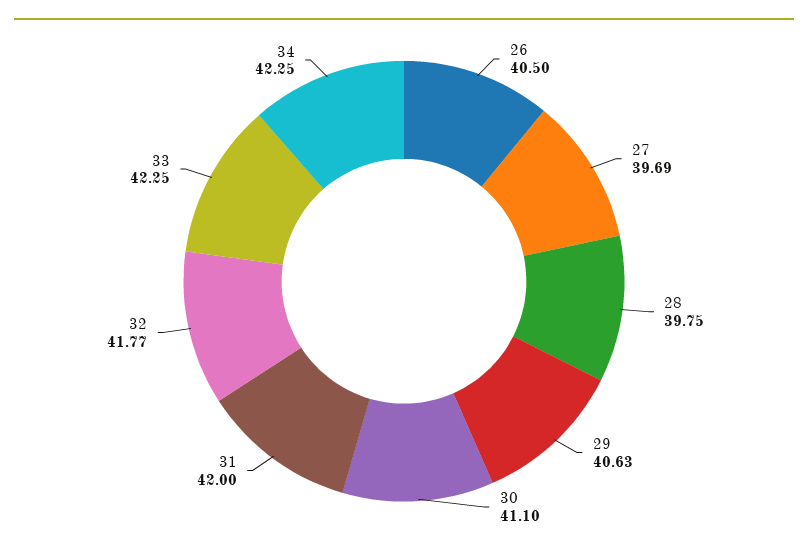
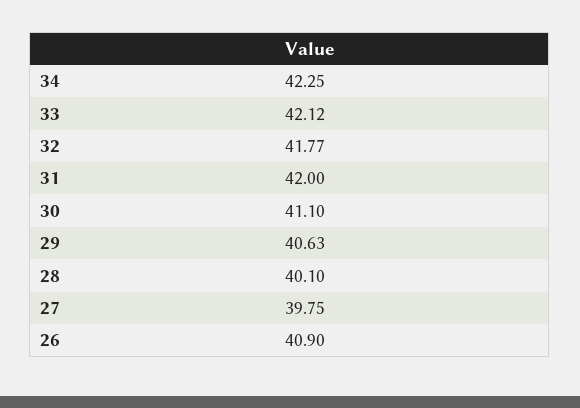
26: 40.5 -> 40.9
27: 39.69 -> 39.75
28: 39.75 -> 40.1
33: 42.25 -> 42.12

